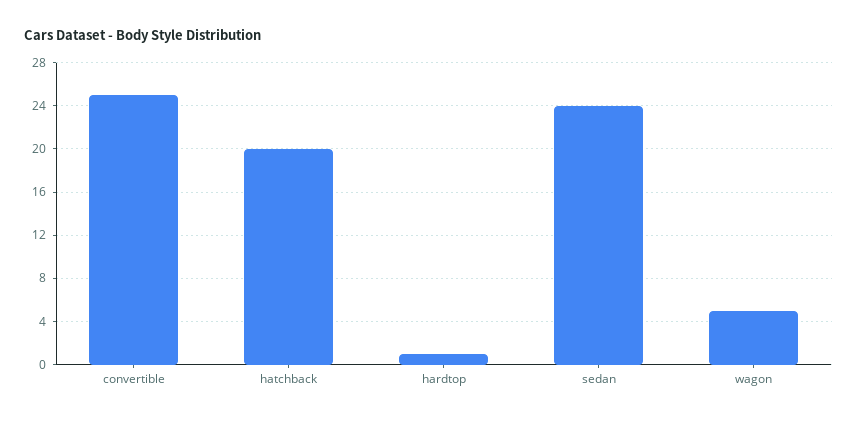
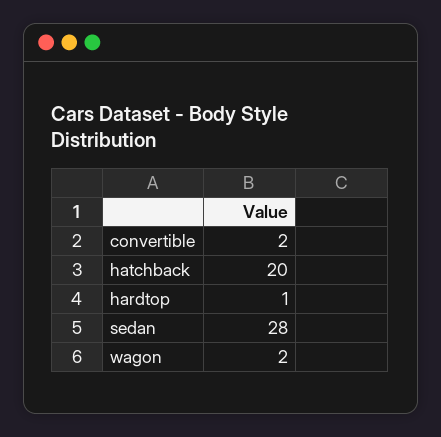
convertible: 25 -> 2
sedan: 24 -> 28
wagon: 5 -> 2

